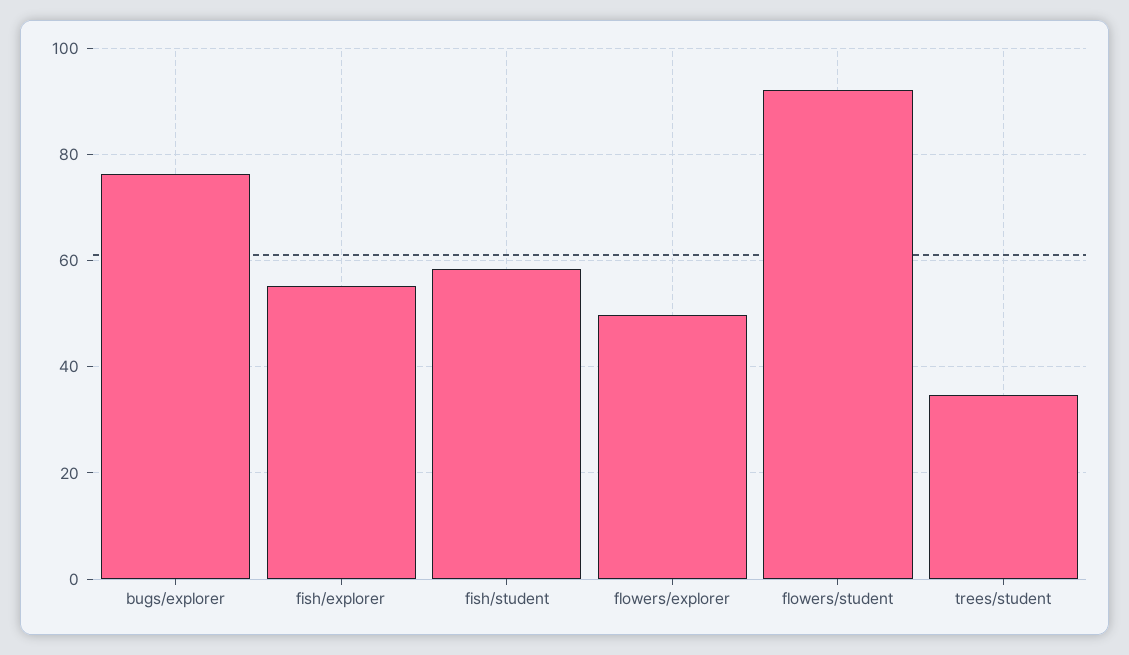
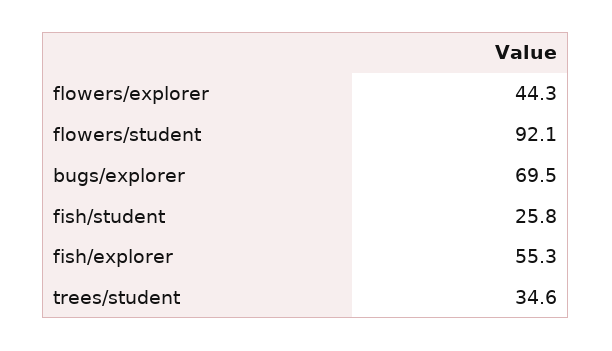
bugs/explorer: 76 -> 69.5
fish/student: 58 -> 25.8
flowers/explorer: 50 -> 44.3

